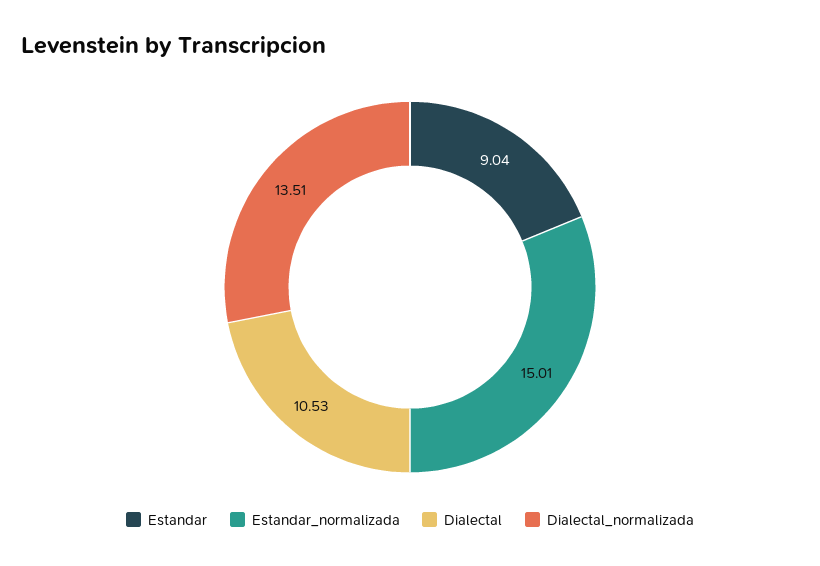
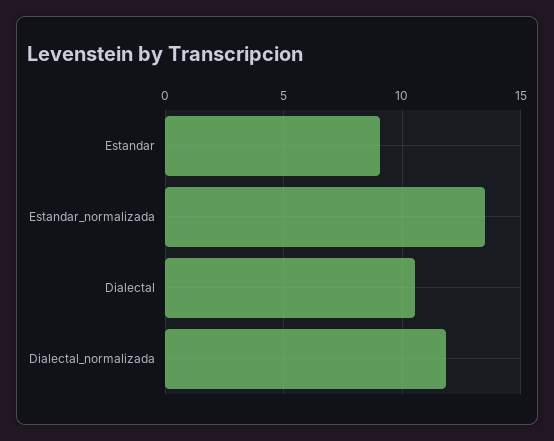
Estandar_normalizada: 15.01 -> 13.5
Dialectal_normalizada: 13.51 -> 12

